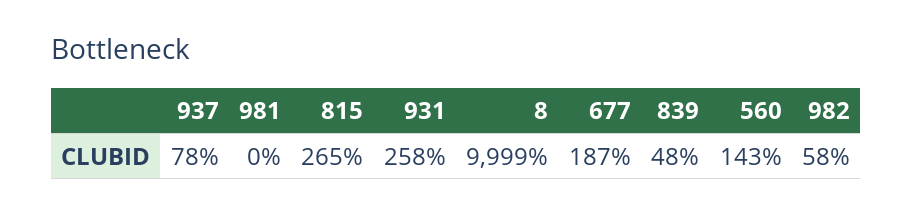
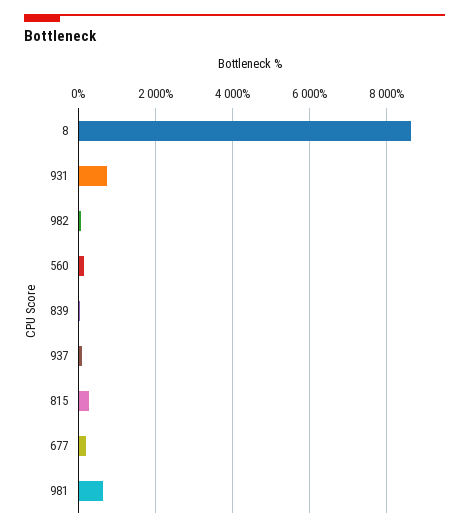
981: 0 -> 600
931: 258 -> 800
8: 9999 -> 8600

